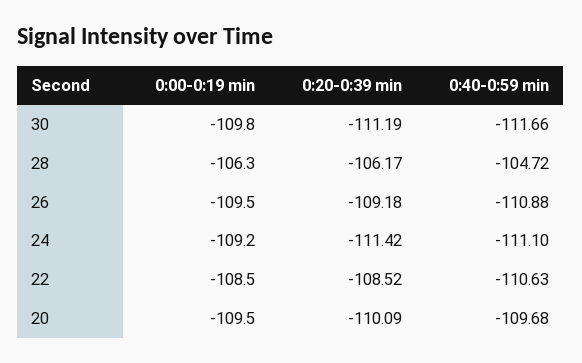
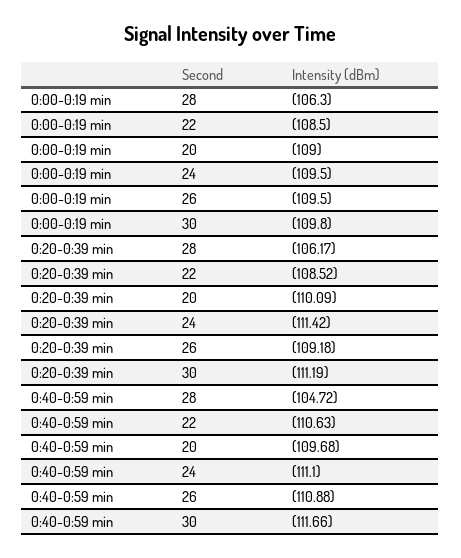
0:00-0:19 min, 24: -109.2 -> -109.5
0:00-0:19 min, 20: -109.5 -> -109

